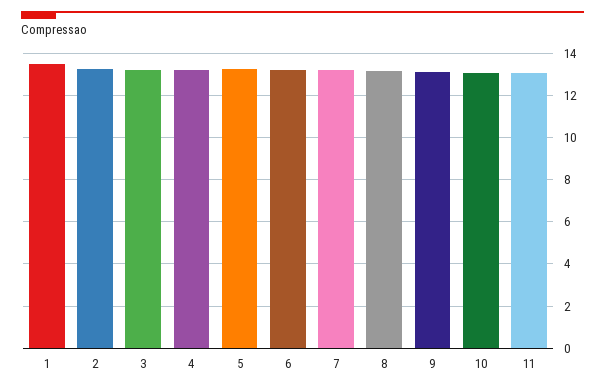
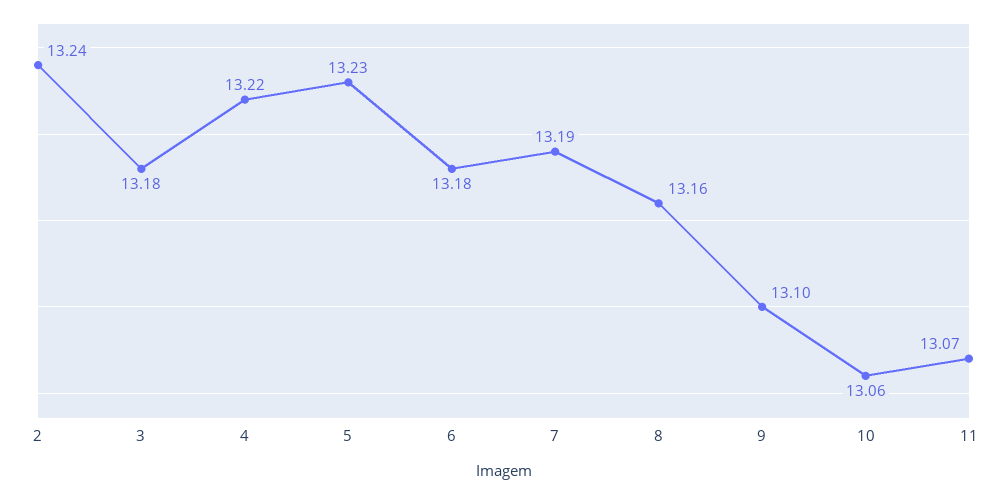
1: 13.5 -> none

